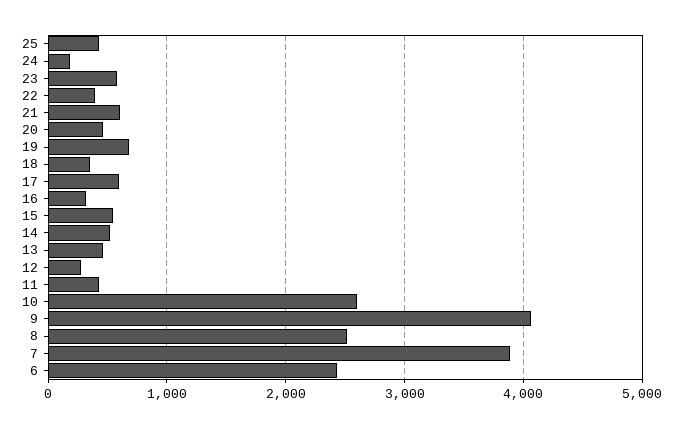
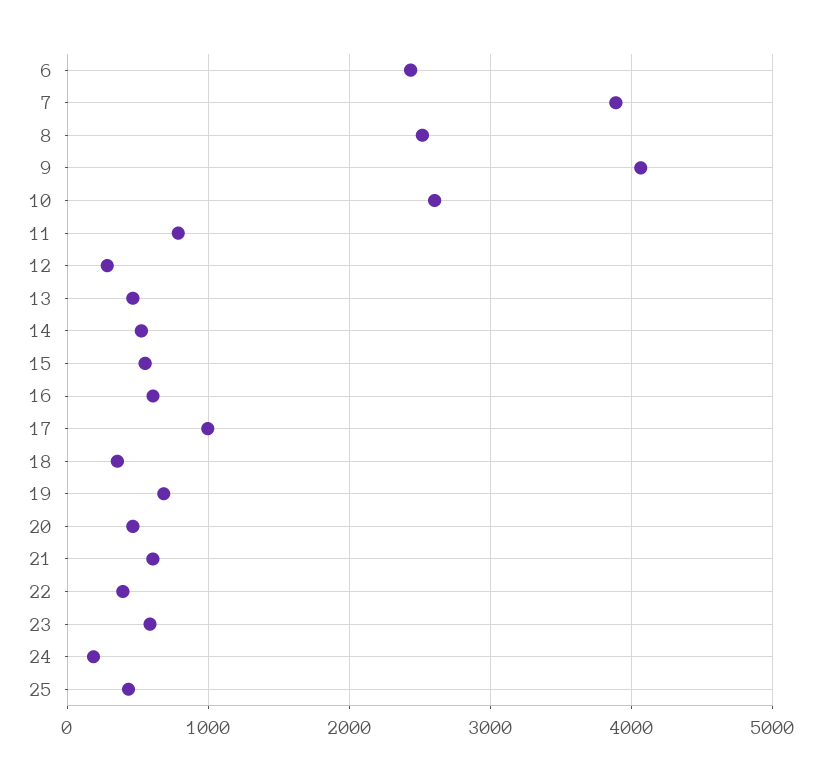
17: 600 -> 1000
16: 300 -> 600
11: 400 -> 800

